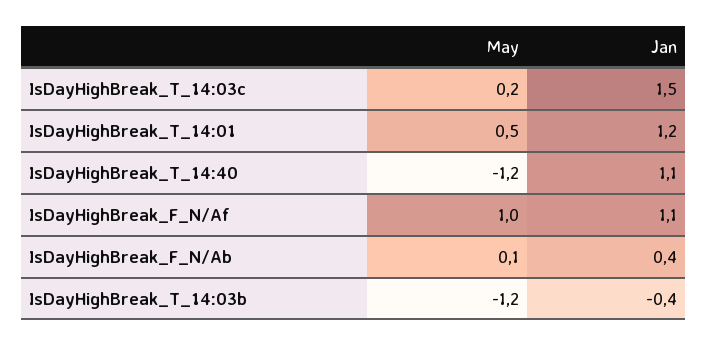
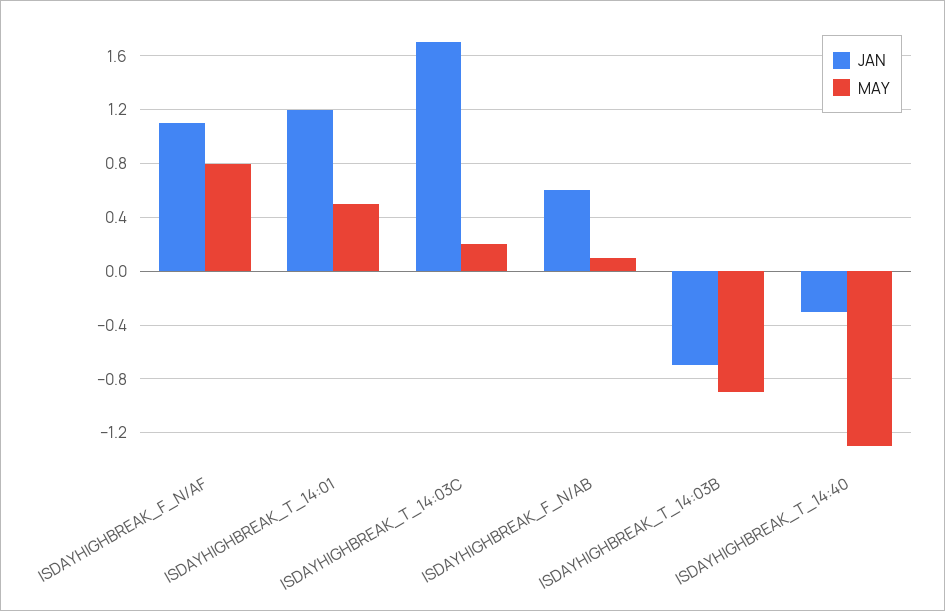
Jan, IsDayHighBreak_T_14:03c: 1.5 -> 1.7
May, IsDayHighBreak_T_14:40: -1.2 -> -1.3
Jan, IsDayHighBreak_T_14:40: 1.1 -> -0.3
May, IsDayHighBreak_F_N/Af: 1 -> 0.8
Jan, IsDayHighBreak_F_N/Ab: 0.4 -> 0.6
May, IsDayHighBreak_T_14:03b: -1.2 -> -0.9
Jan, IsDayHighBreak_T_14:03b: -0.4 -> -0.7

